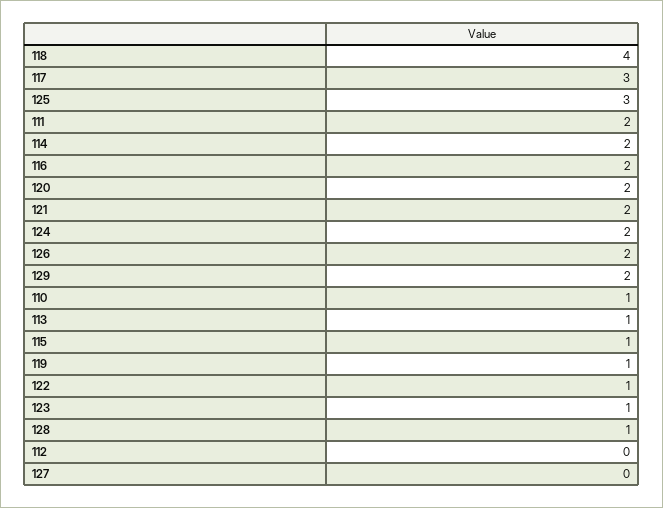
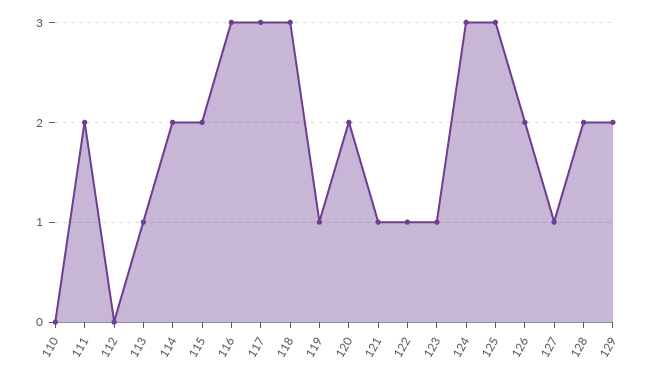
118: 4 -> 3
116: 2 -> 3
121: 2 -> 1
124: 2 -> 3
110: 1 -> 0
115: 1 -> 2
128: 1 -> 2
127: 0 -> 1

